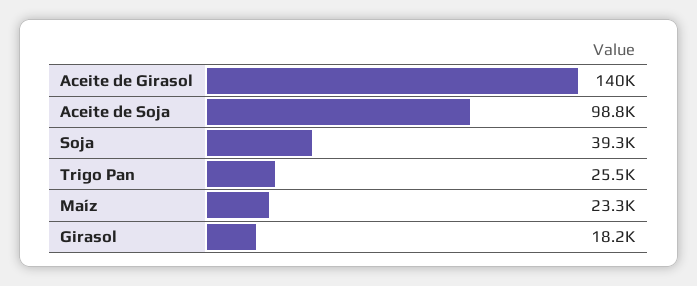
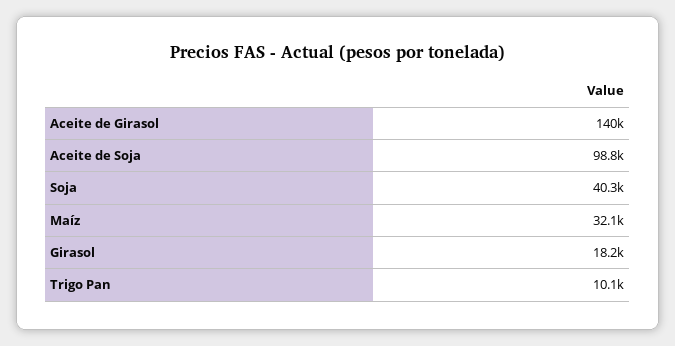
Soja: 39300 -> 40300
Trigo Pan: 25500 -> 10100
Maíz: 23300 -> 32100

